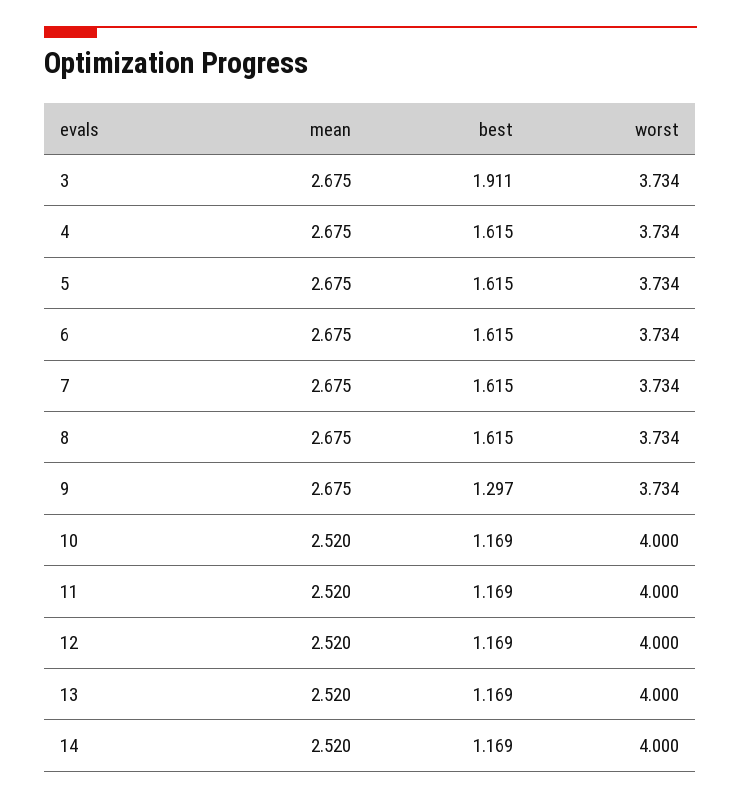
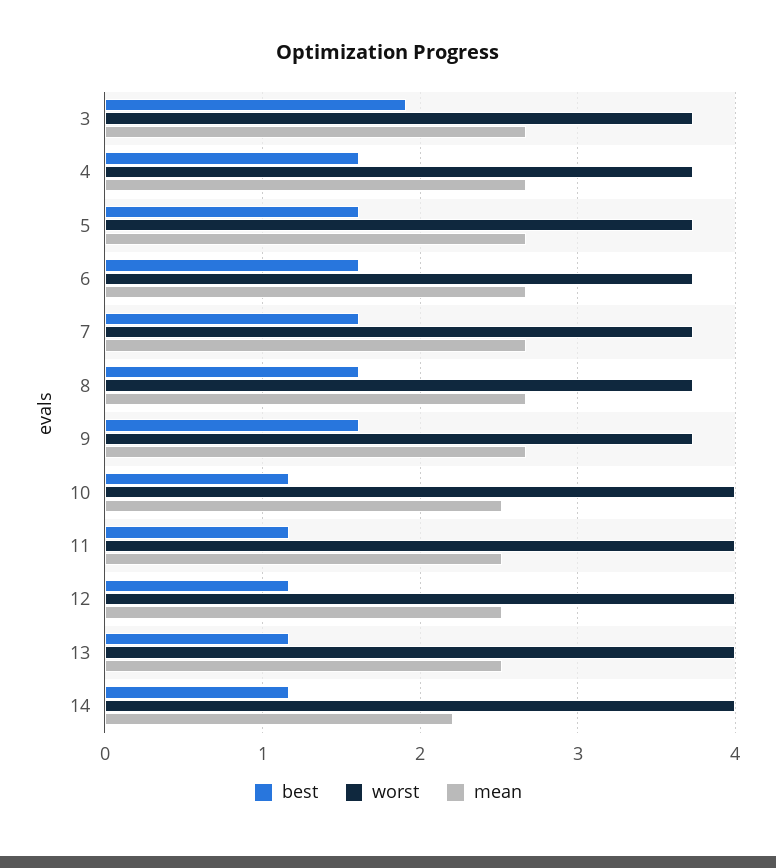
best, 9: 1.297 -> 1.6
mean, 14: 2.52 -> 2.2

